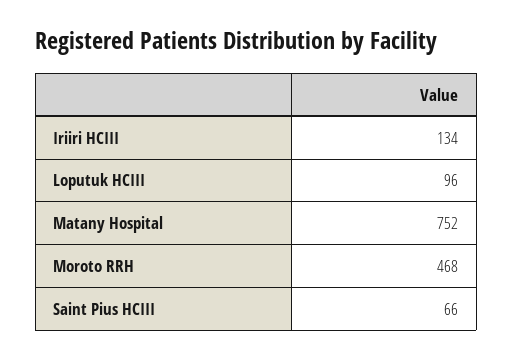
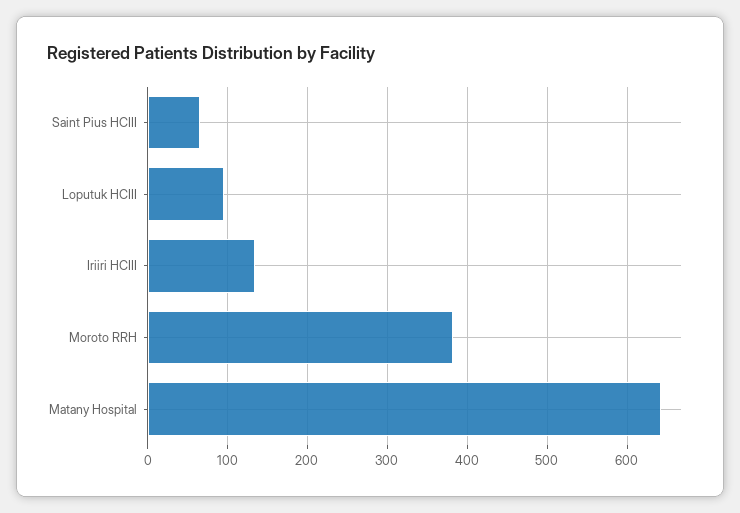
Matany Hospital: 752 -> 640
Moroto RRH: 468 -> 380

